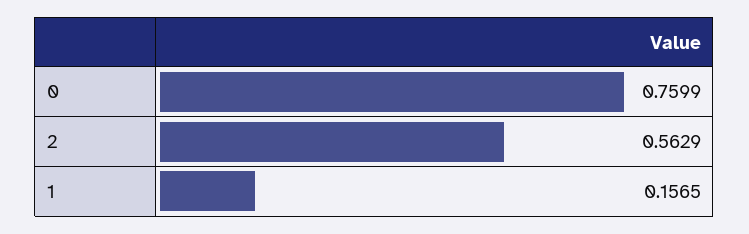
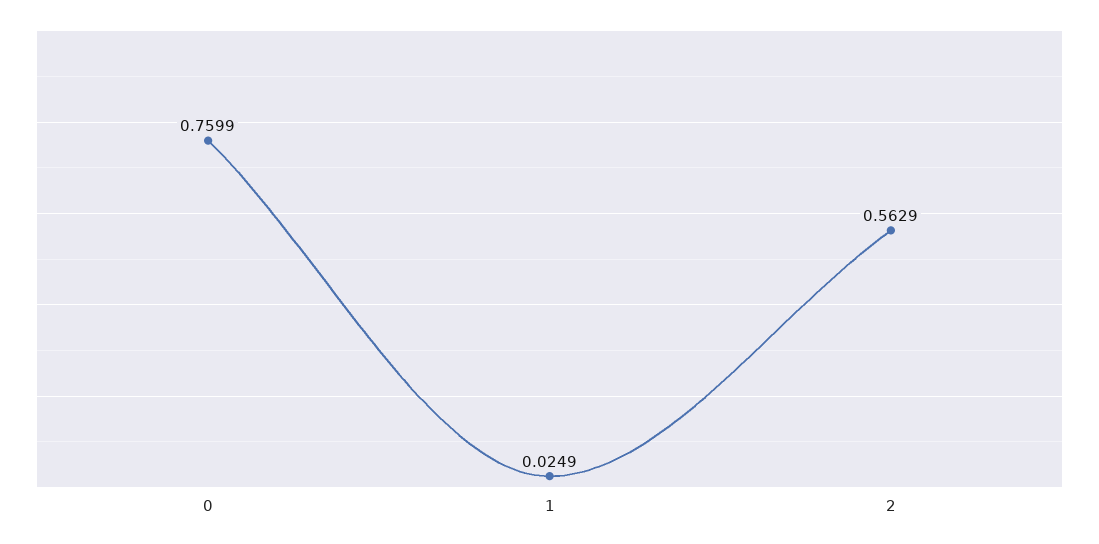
1: 0.1565 -> 0.0249

